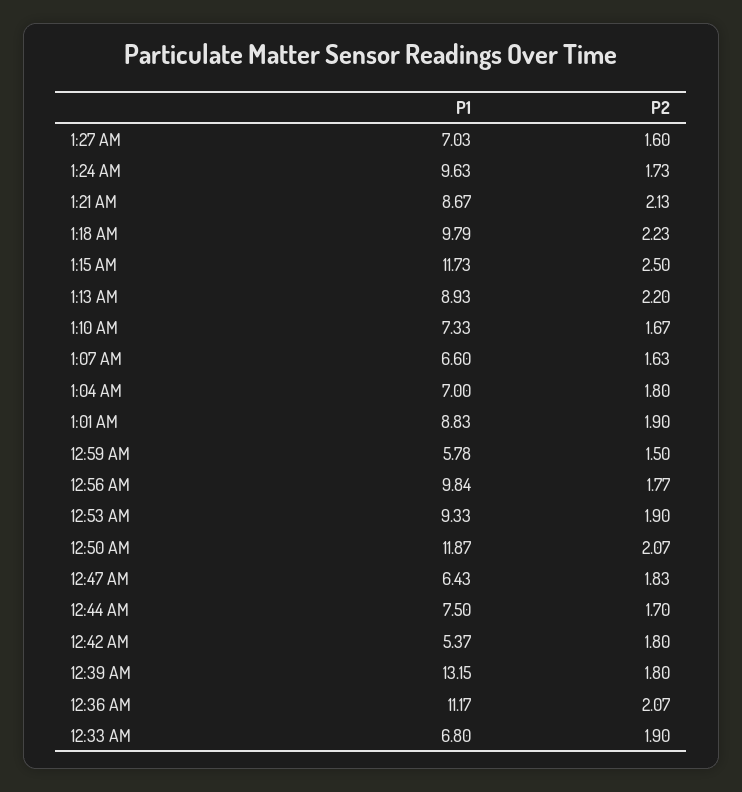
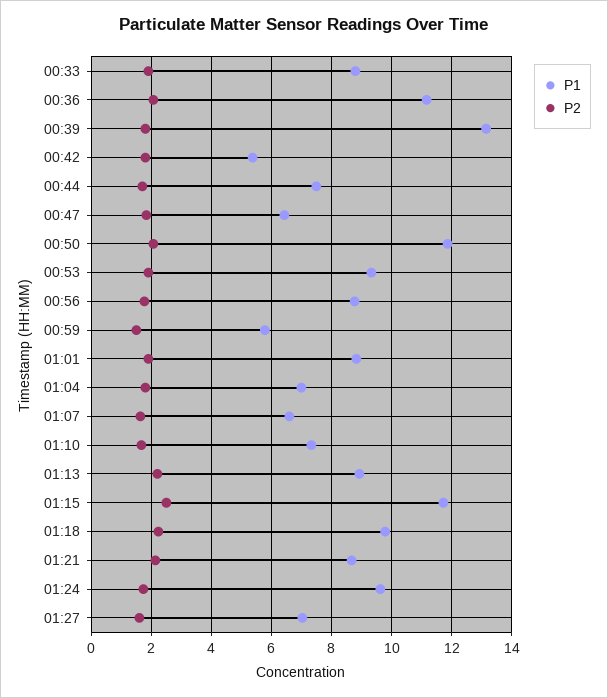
P1, 12:56 AM: 9.84 -> 8.8
P1, 12:33 AM: 6.8 -> 8.8

